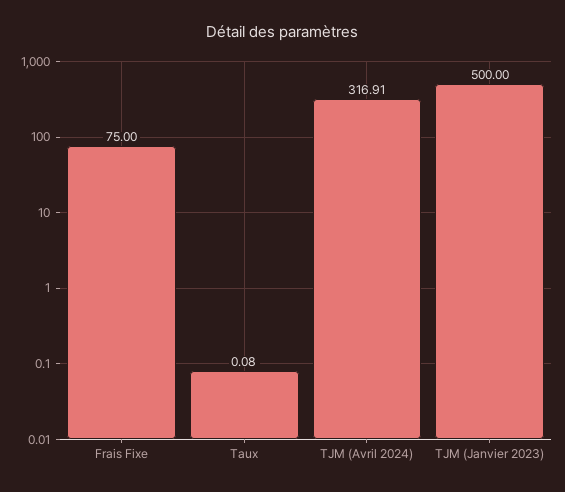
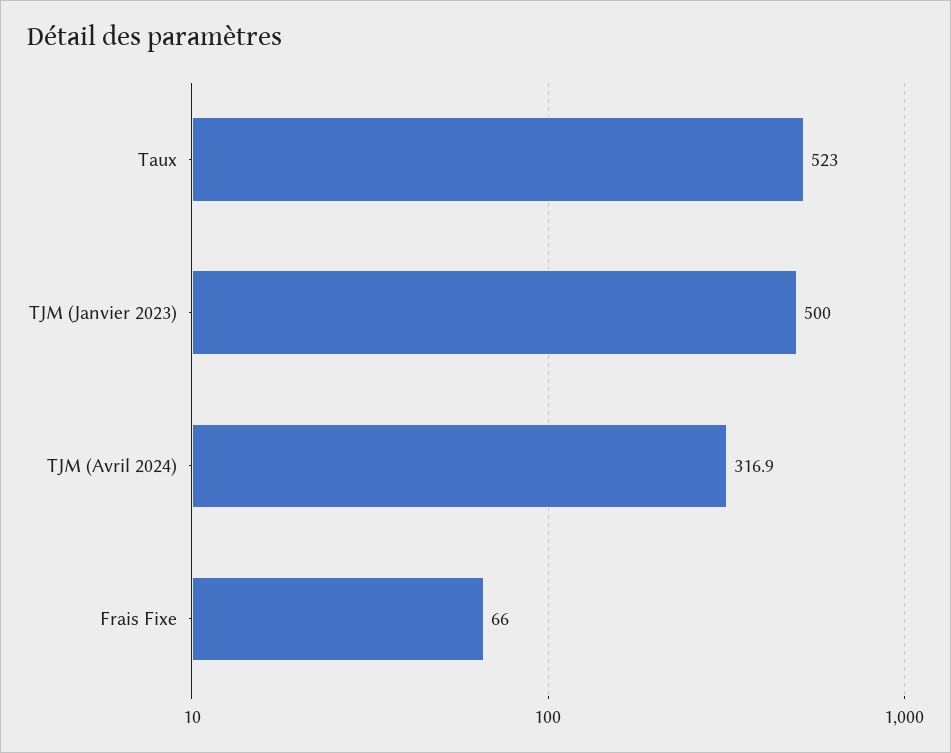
Frais Fixe: 75 -> 66
Taux: 0.08 -> 523

